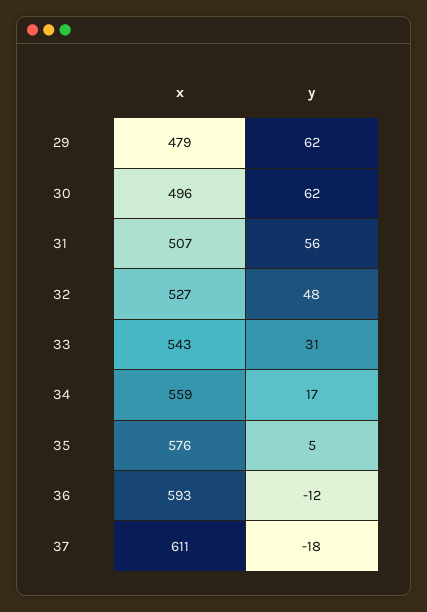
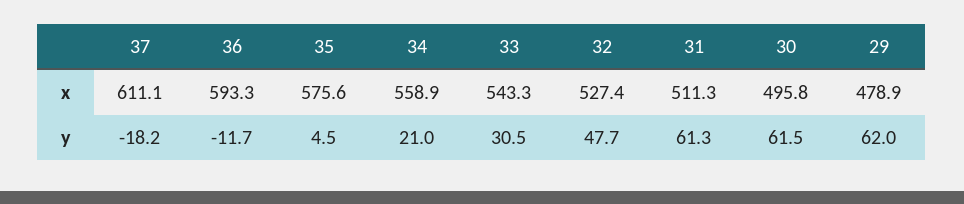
x, 31: 507 -> 511.3
y, 31: 56 -> 61.3
y, 34: 17 -> 21

